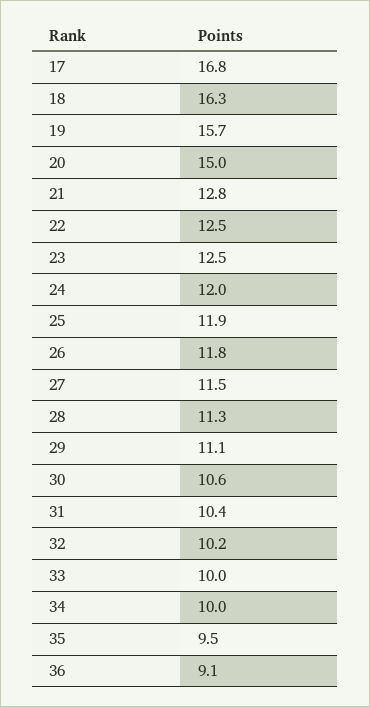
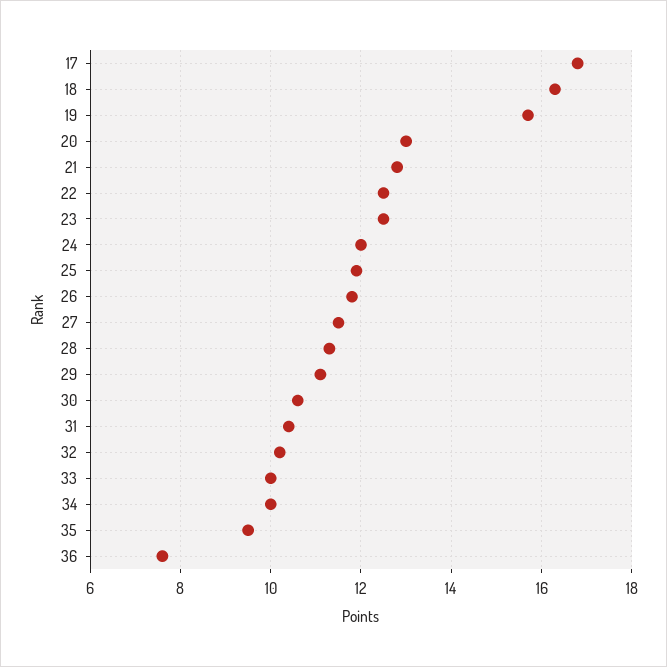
20: 15 -> 13
36: 9.1 -> 7.5

